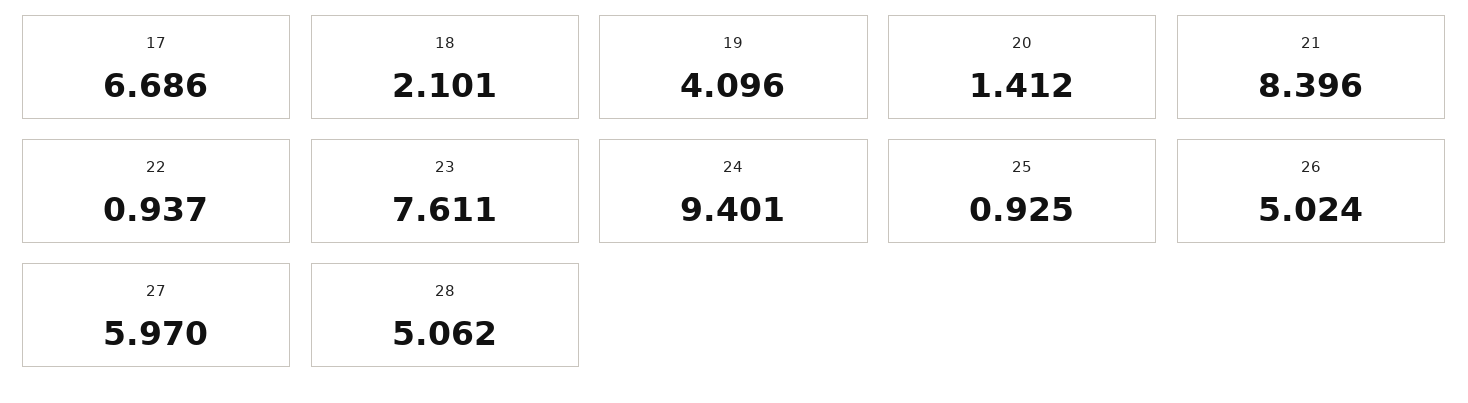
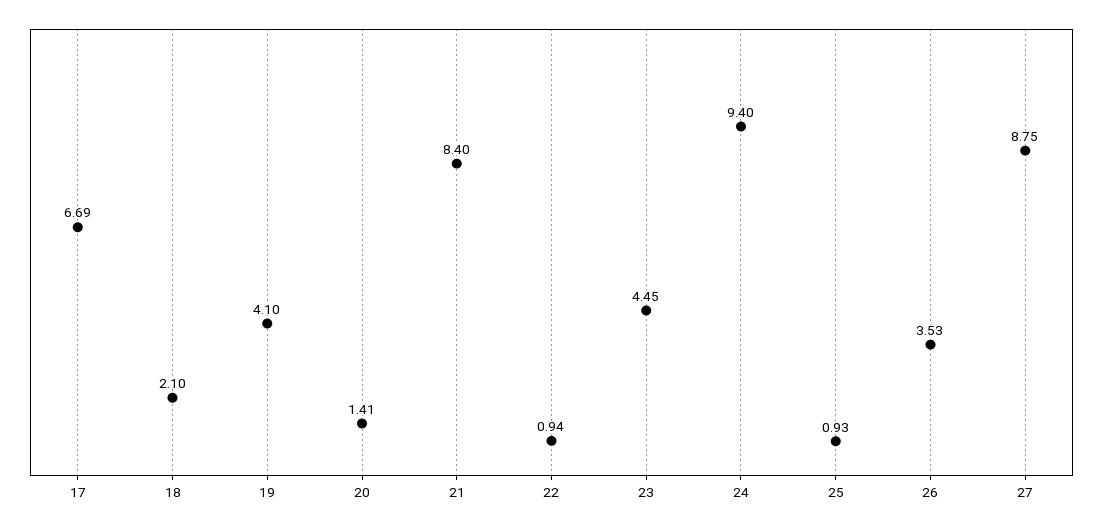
23: 7.611 -> 4.45
26: 5.024 -> 3.53
27: 5.97 -> 8.75
28: 5.062 -> none

